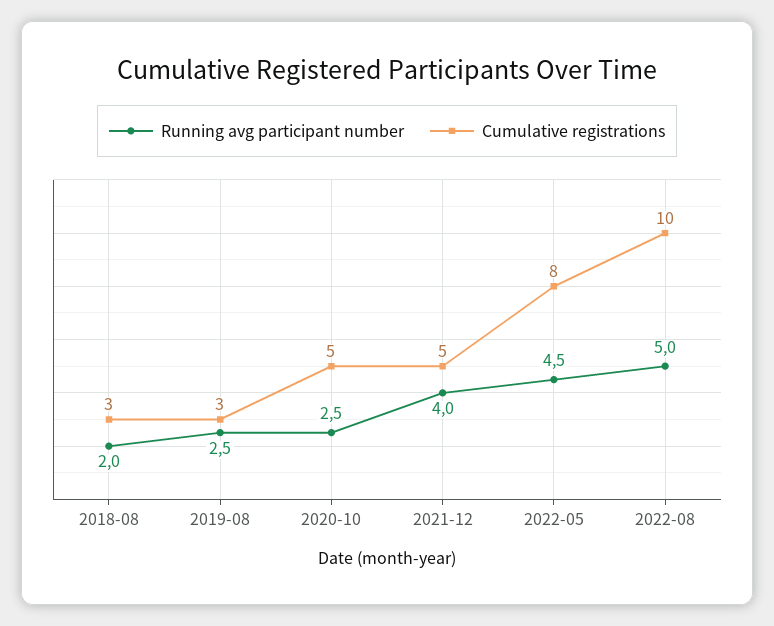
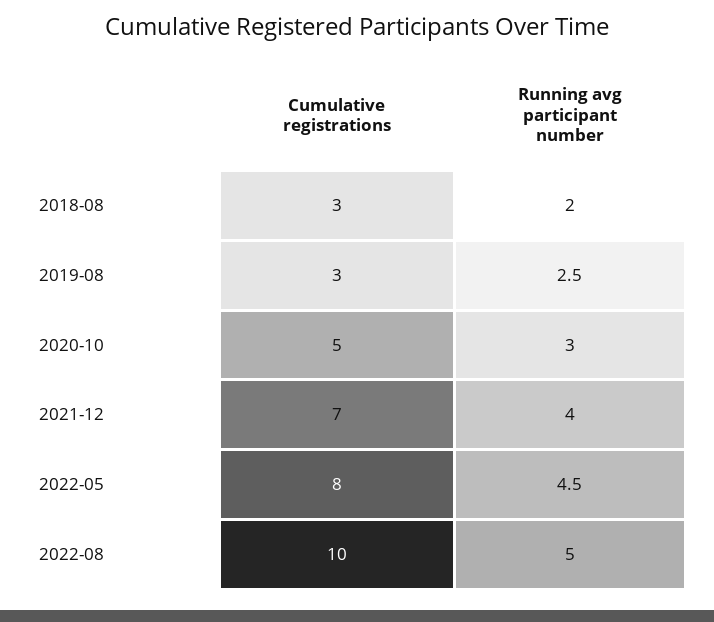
Running avg participant number, 2020-10: 2.5 -> 3
Cumulative registrations, 2021-12: 5 -> 7

